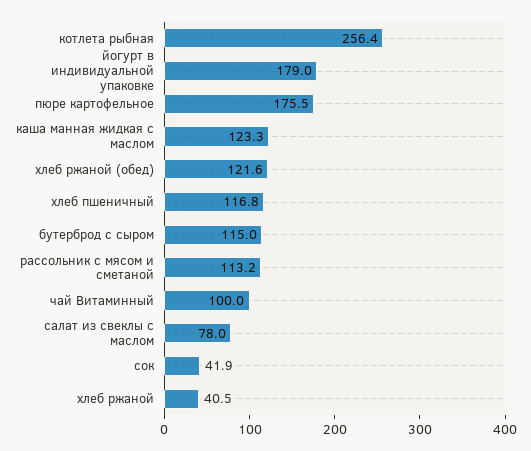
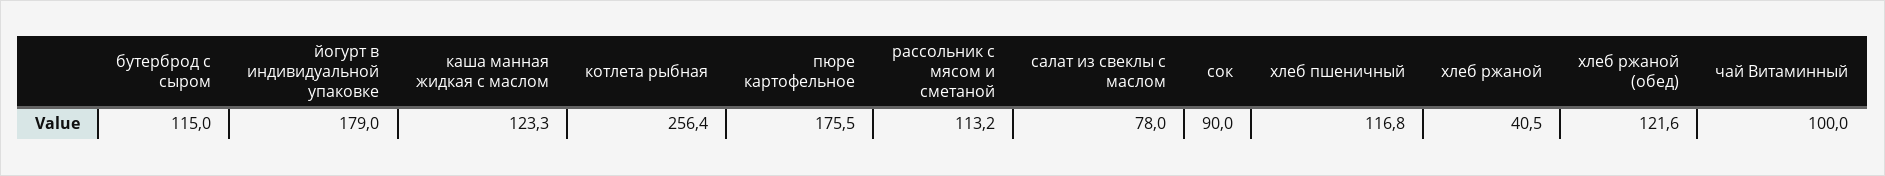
сок: 41.9 -> 90

